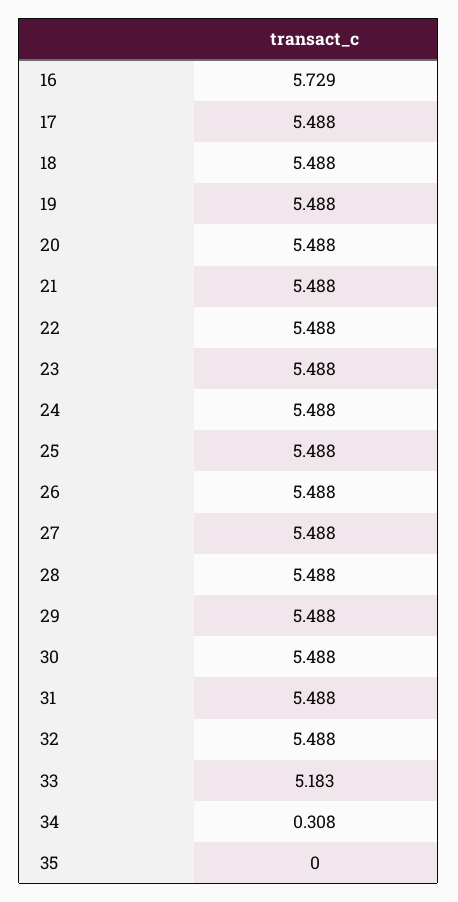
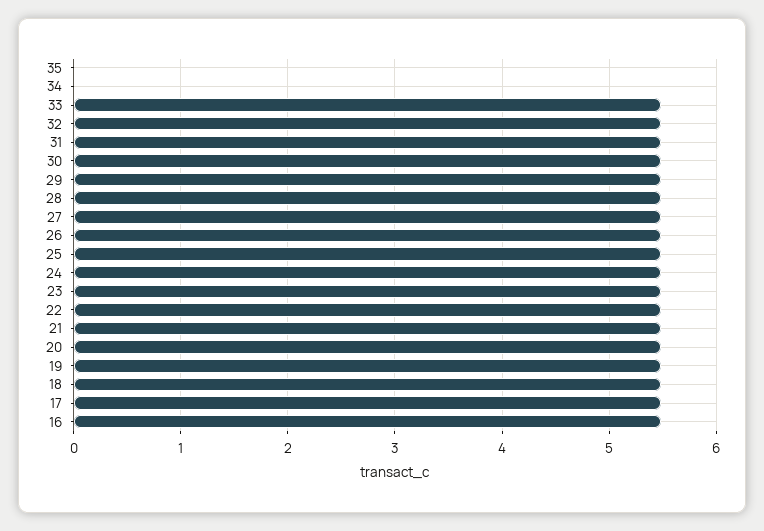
16: 5.729 -> 5.5
33: 5.183 -> 5.5
34: 0.308 -> 0

